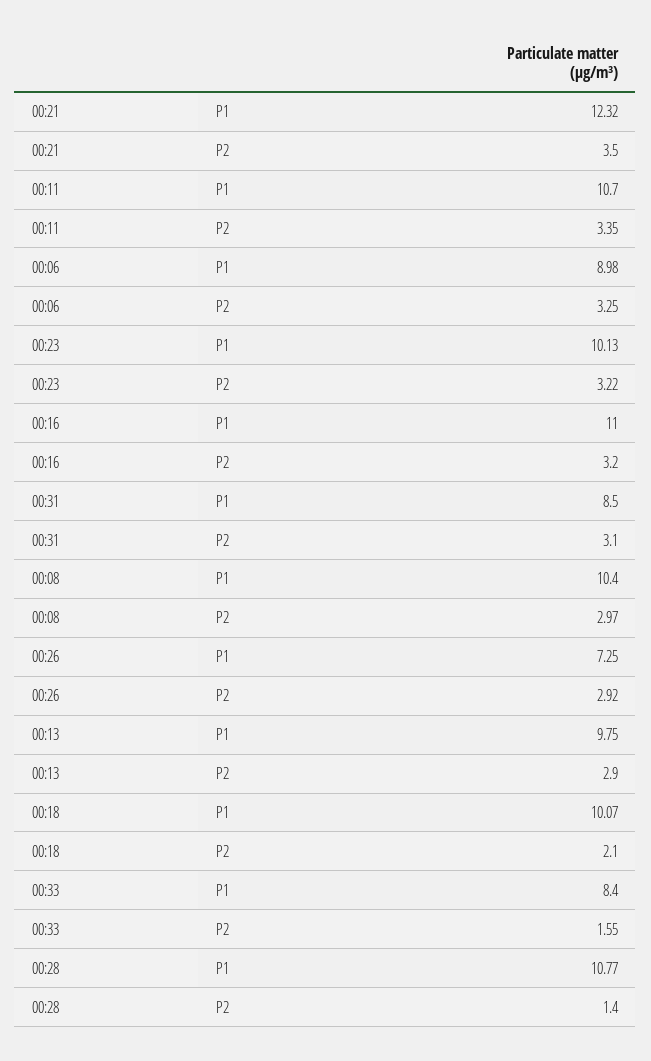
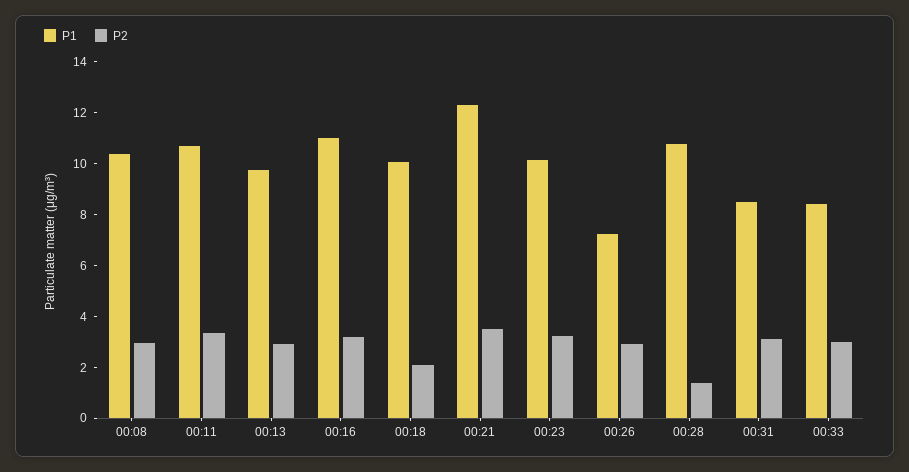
P1, 00:06: 8.98 -> none
P2, 00:06: 3.25 -> none
P2, 00:33: 1.55 -> 3

